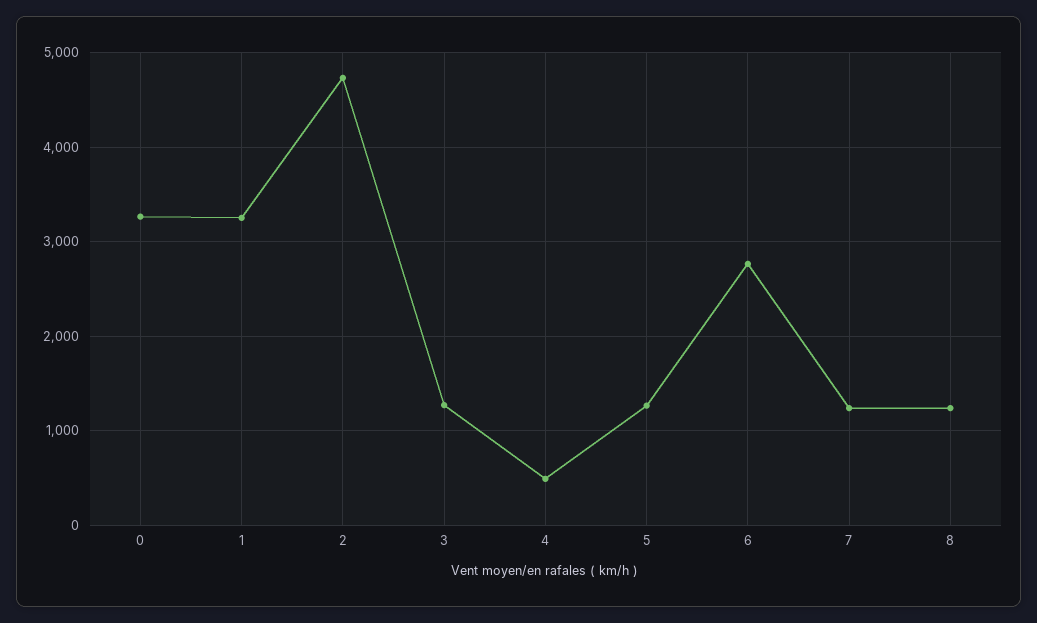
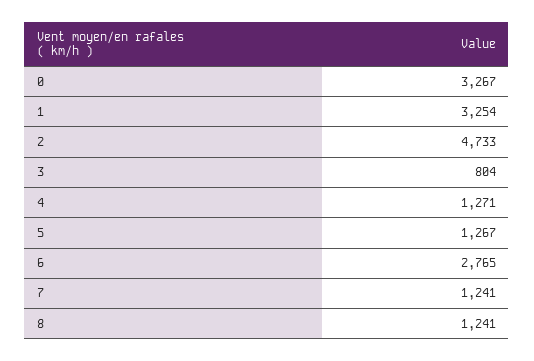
3: 1300 -> 804
4: 500 -> 1271

